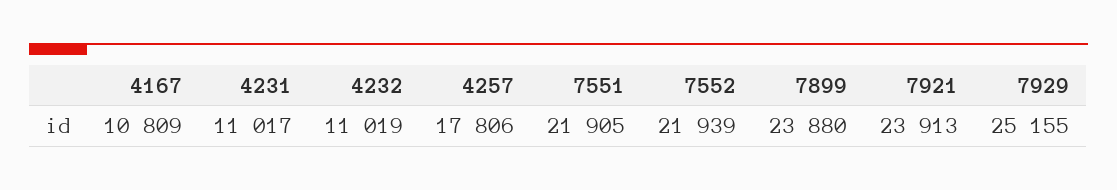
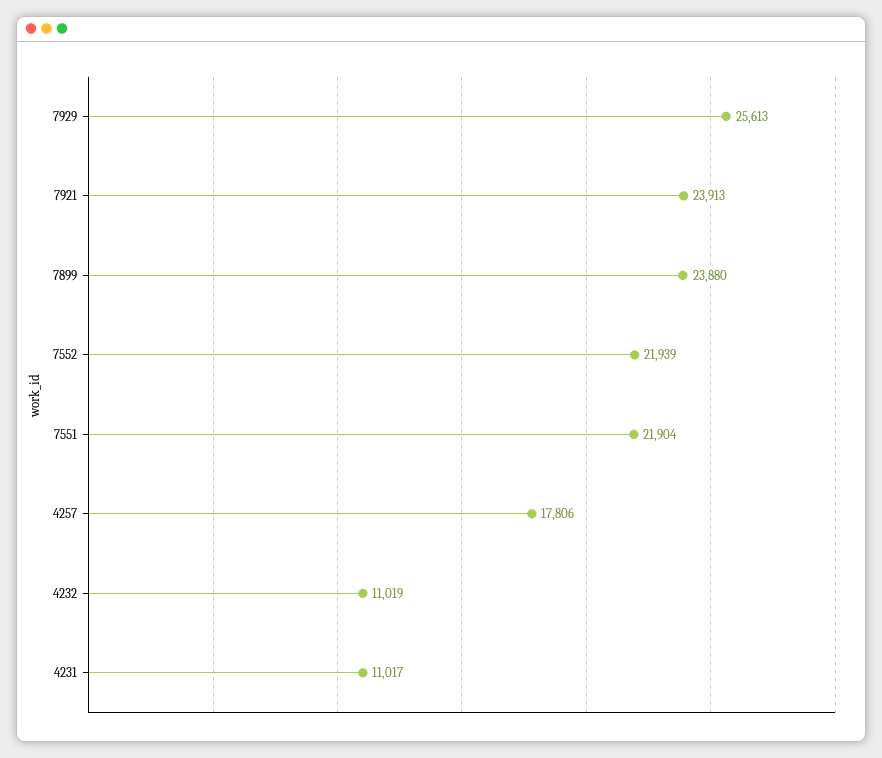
4167: 10809 -> none
7551: 21905 -> 21904
7929: 25155 -> 25613

